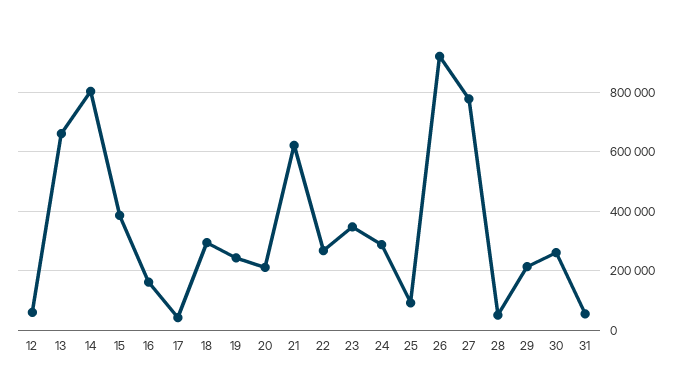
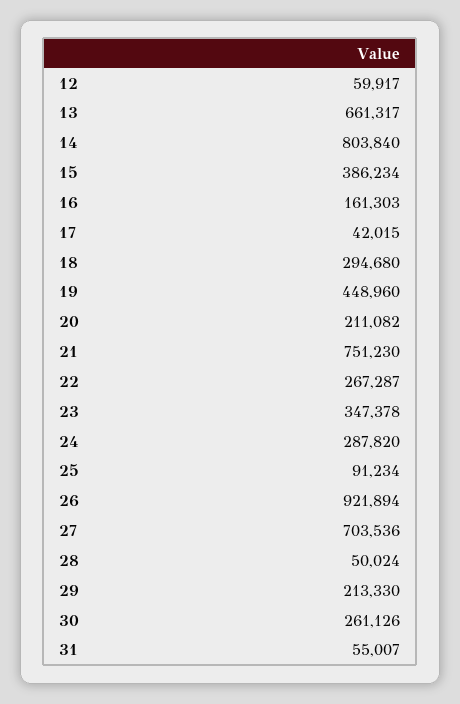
19: 250000 -> 448960
21: 625000 -> 751230
27: 775000 -> 703536

